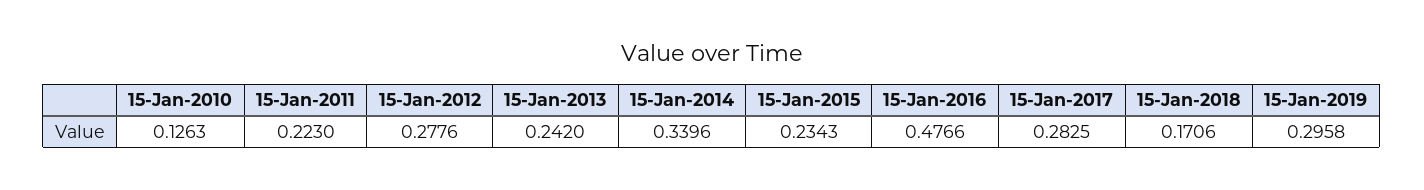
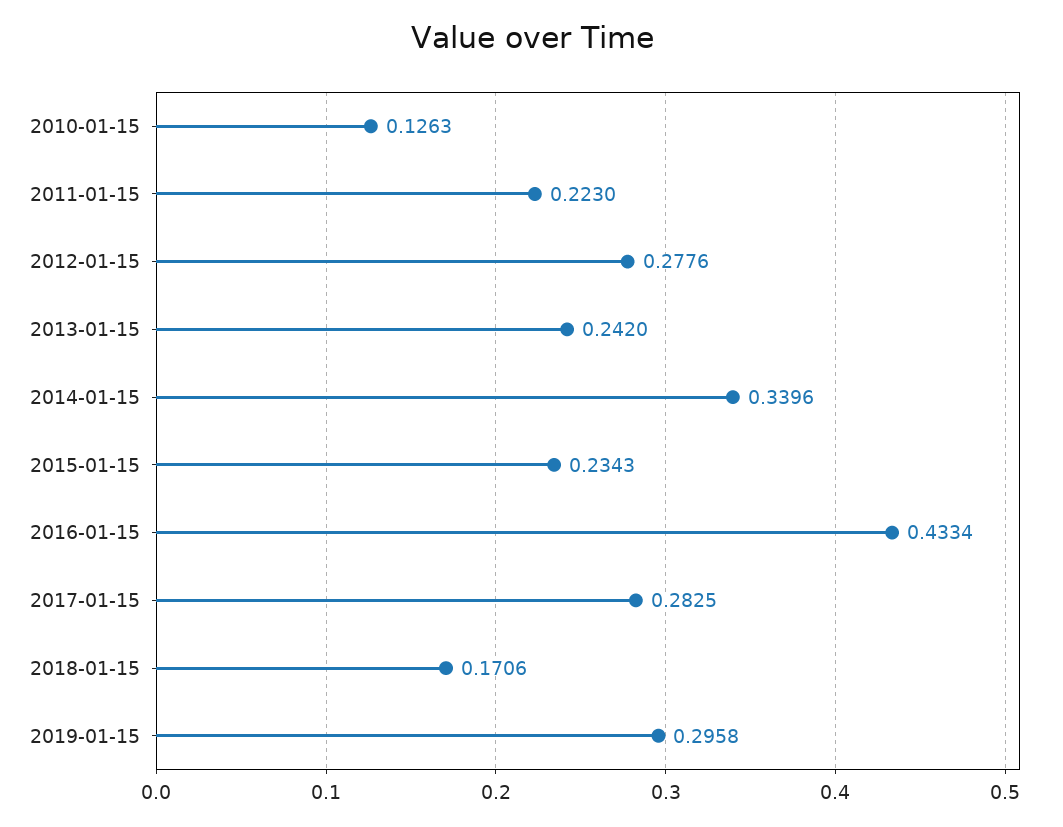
15-Jan-2016: 0.4766 -> 0.4334

